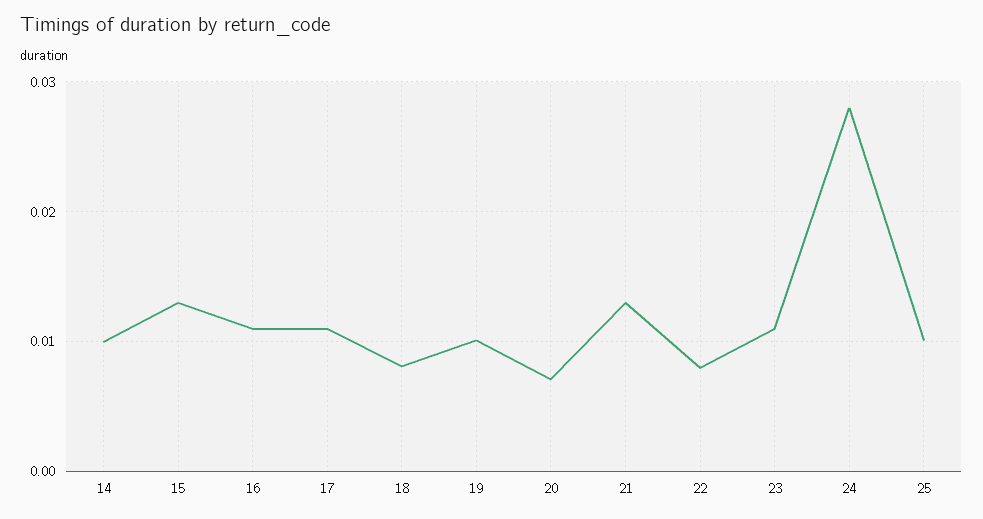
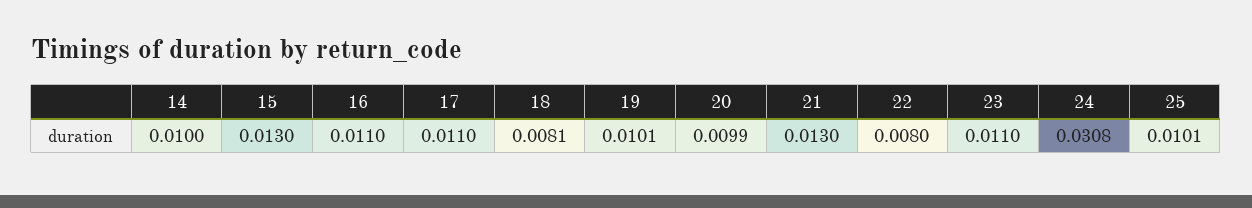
20: 0.007 -> 0.0099
24: 0.028 -> 0.0308

